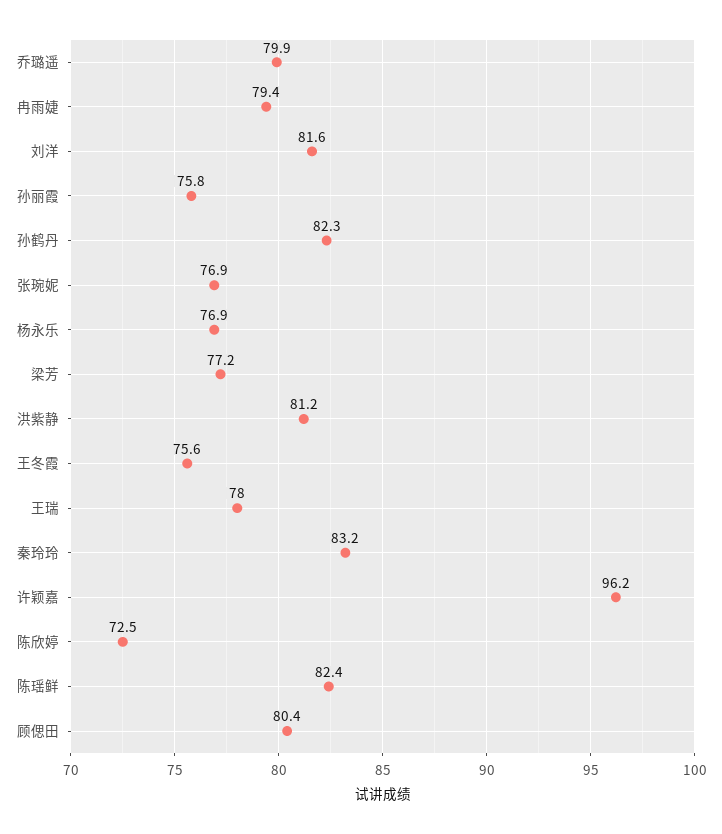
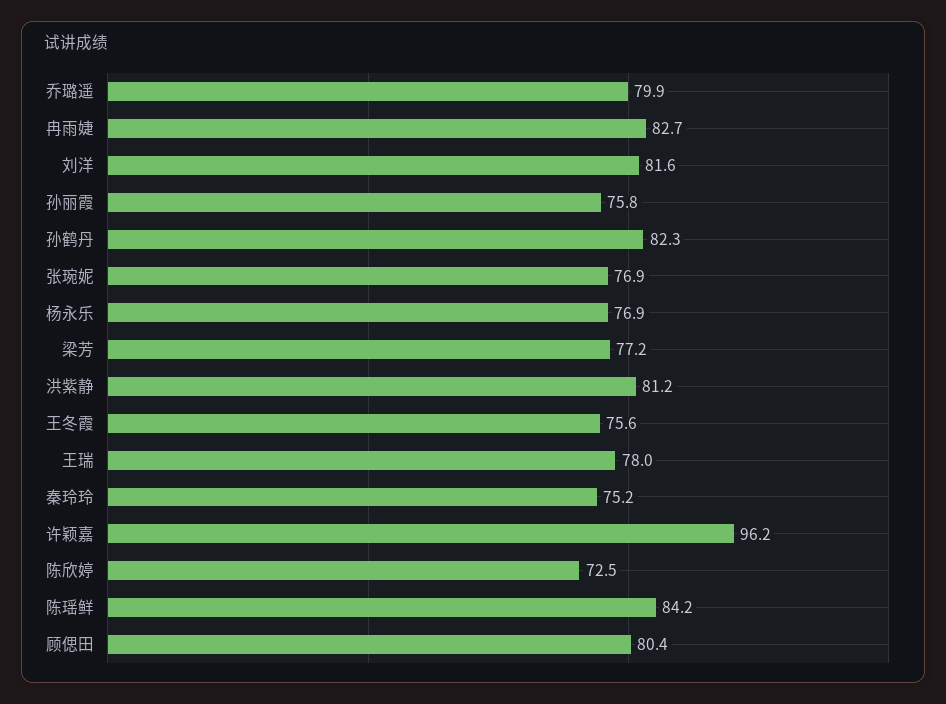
冉雨婕: 79.4 -> 82.7
秦玲玲: 83.2 -> 75.2
陈瑶鲜: 82.4 -> 84.2

